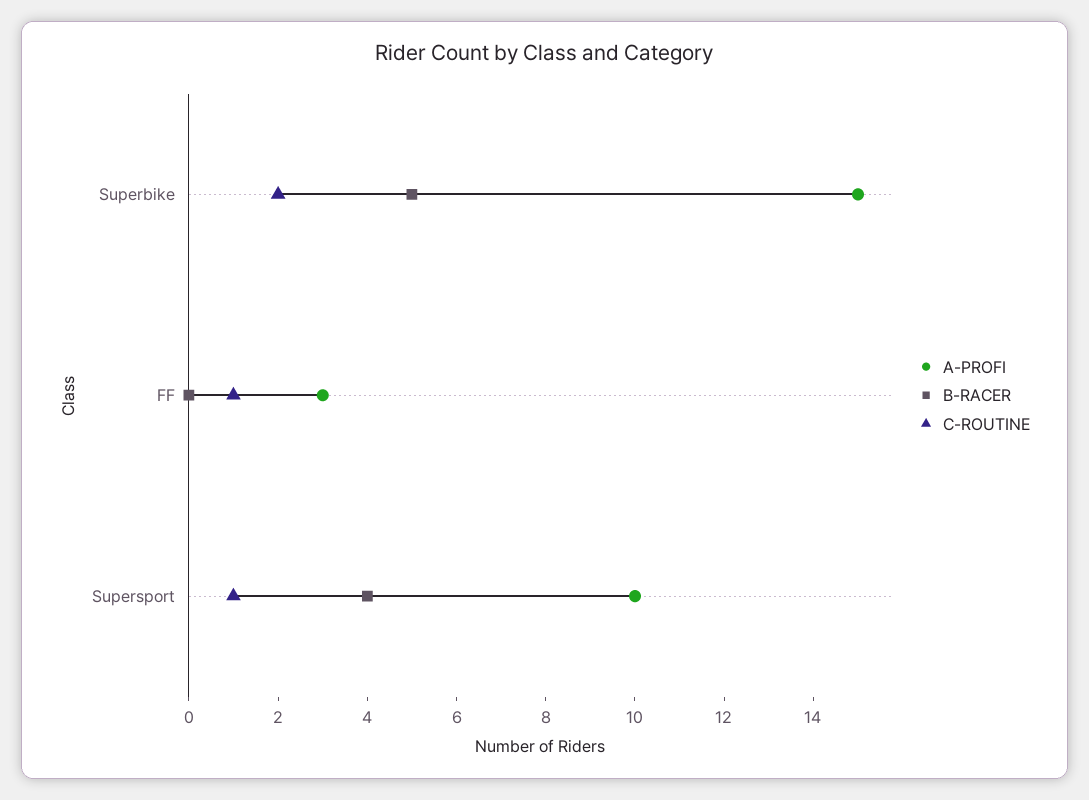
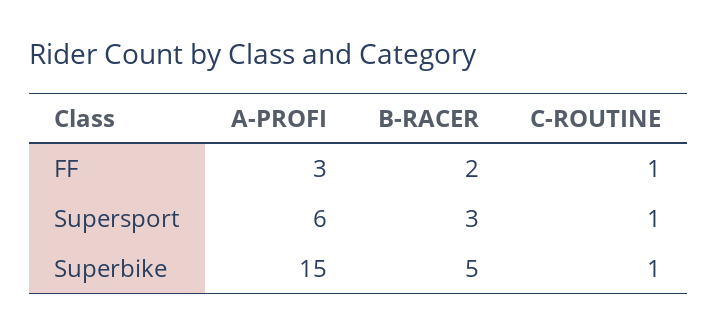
C-ROUTINE, Superbike: 2 -> 1
B-RACER, FF: 0 -> 2
A-PROFI, Supersport: 10 -> 6
B-RACER, Supersport: 4 -> 3

